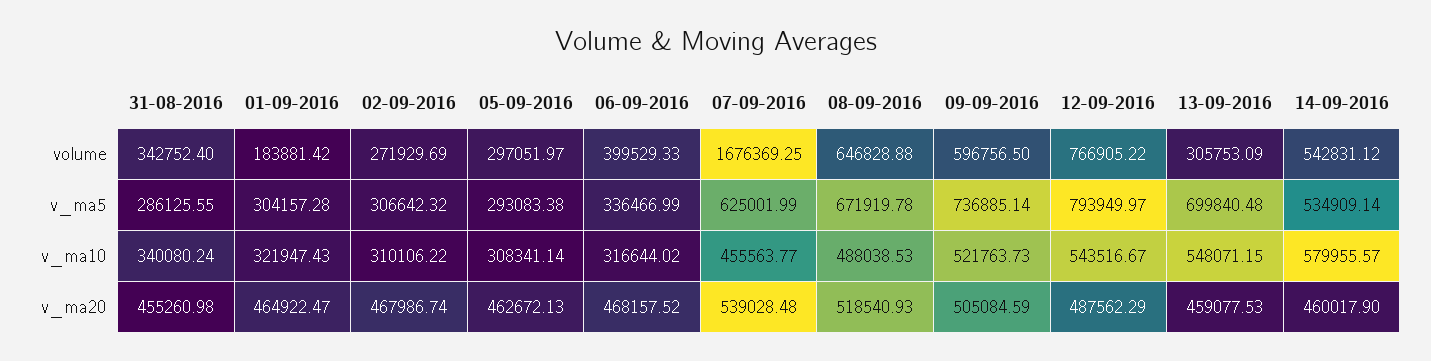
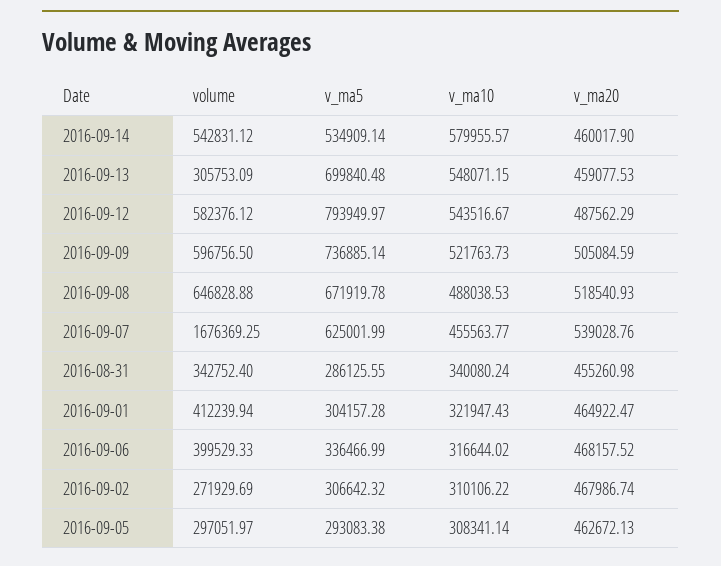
01-09-2016, volume: 183881.42 -> 412239.94
12-09-2016, volume: 766905.22 -> 582376.12
07-09-2016, v_ma20: 539028.48 -> 539028.76

